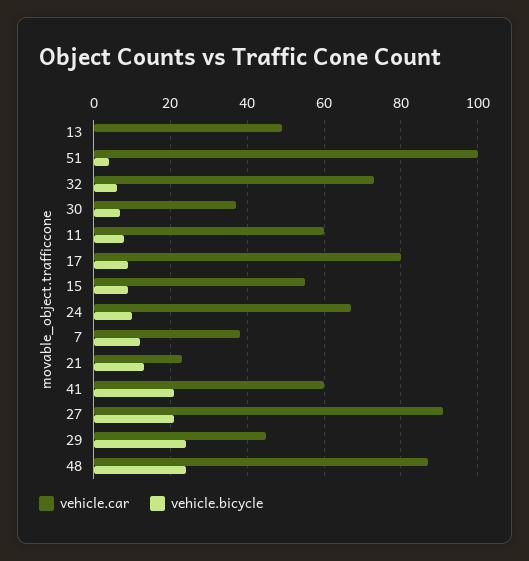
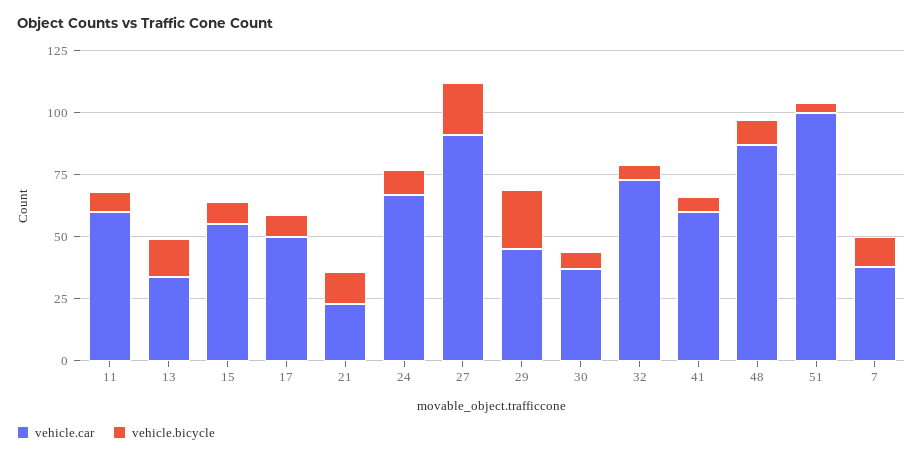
vehicle.car, 13: 50 -> 35
vehicle.bicycle, 13: 0 -> 15
vehicle.car, 17: 80 -> 50
vehicle.bicycle, 41: 20 -> 5
vehicle.bicycle, 48: 25 -> 10

